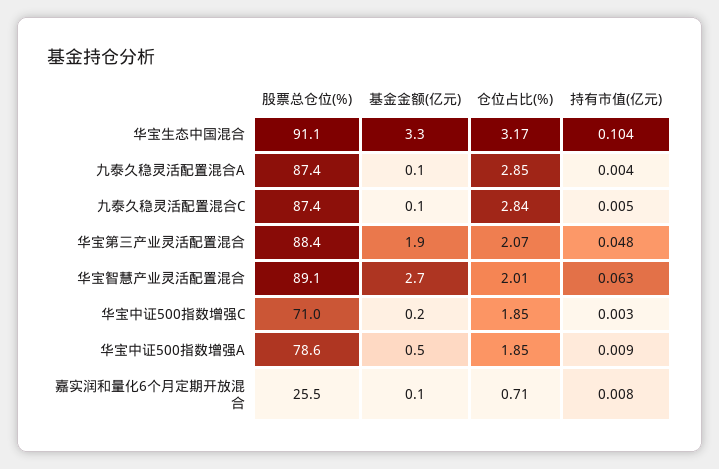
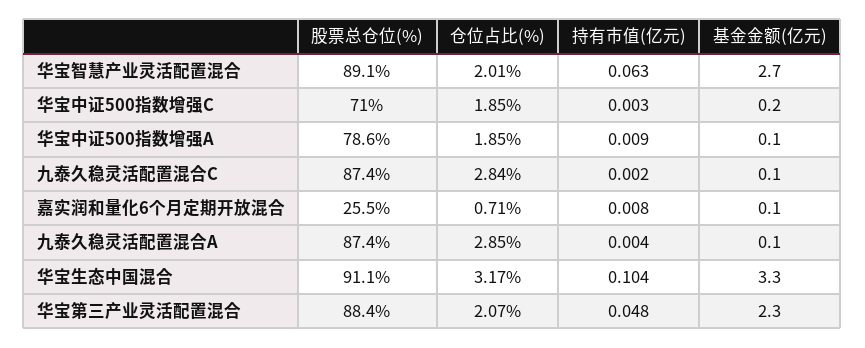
持有市值(亿元), 九泰久稳灵活配置混合C: 0.005 -> 0.002
基金金额(亿元), 华宝第三产业灵活配置混合: 1.9 -> 2.3
基金金额(亿元), 华宝中证500指数增强A: 0.5 -> 0.1

